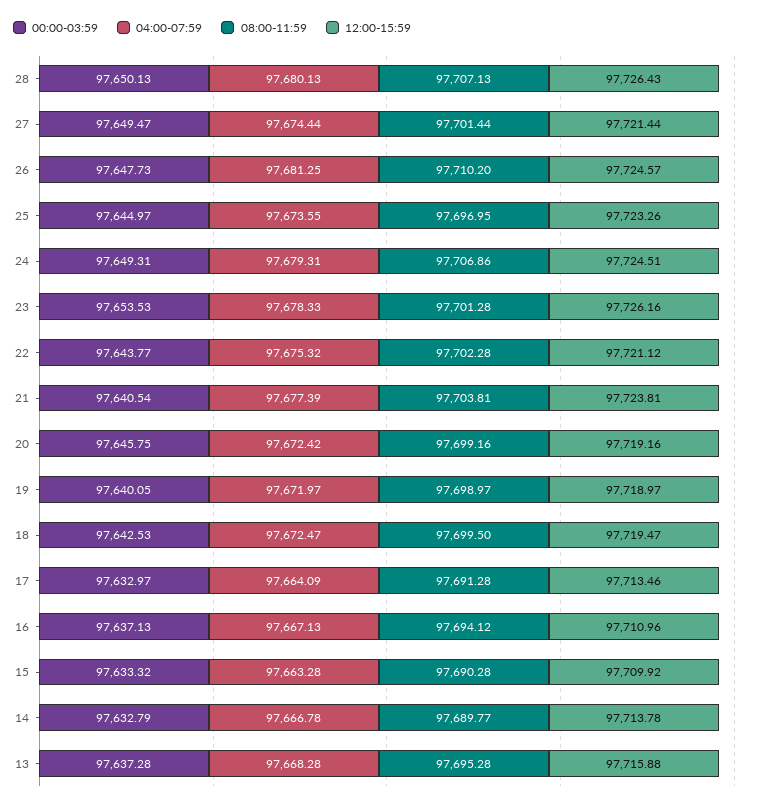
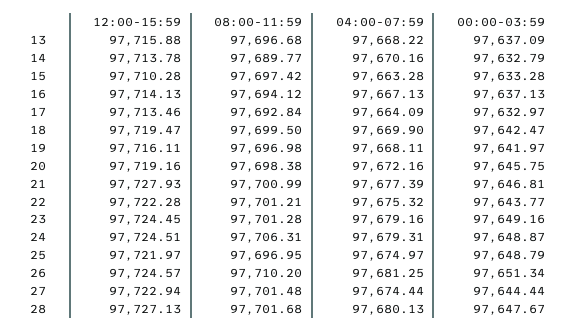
00:00-03:59, 28: 97650.13 -> 97647.67
08:00-11:59, 28: 97707.13 -> 97701.68
12:00-15:59, 28: 97726.43 -> 97727.13
00:00-03:59, 27: 97649.47 -> 97644.44
08:00-11:59, 27: 97701.44 -> 97701.48
12:00-15:59, 27: 97721.44 -> 97722.94
00:00-03:59, 26: 97647.73 -> 97651.34
00:00-03:59, 25: 97644.97 -> 97648.79
04:00-07:59, 25: 97673.55 -> 97674.97
12:00-15:59, 25: 97723.26 -> 97721.97
00:00-03:59, 24: 97649.31 -> 97648.87
08:00-11:59, 24: 97706.86 -> 97706.31
00:00-03:59, 23: 97653.53 -> 97649.16
04:00-07:59, 23: 97678.33 -> 97679.16
12:00-15:59, 23: 97726.16 -> 97724.45
08:00-11:59, 22: 97702.28 -> 97701.21
12:00-15:59, 22: 97721.12 -> 97722.28
00:00-03:59, 21: 97640.54 -> 97646.81
08:00-11:59, 21: 97703.81 -> 97700.99
12:00-15:59, 21: 97723.81 -> 97727.93
04:00-07:59, 20: 97672.42 -> 97672.16
08:00-11:59, 20: 97699.16 -> 97698.38
00:00-03:59, 19: 97640.05 -> 97641.97
04:00-07:59, 19: 97671.97 -> 97668.11
08:00-11:59, 19: 97698.97 -> 97696.98
12:00-15:59, 19: 97718.97 -> 97716.11
00:00-03:59, 18: 97642.53 -> 97642.47
04:00-07:59, 18: 97672.47 -> 97669.9
08:00-11:59, 17: 97691.28 -> 97692.84
12:00-15:59, 16: 97710.96 -> 97714.13
00:00-03:59, 15: 97633.32 -> 97633.28
08:00-11:59, 15: 97690.28 -> 97697.42
12:00-15:59, 15: 97709.92 -> 97710.28
04:00-07:59, 14: 97666.78 -> 97670.16
00:00-03:59, 13: 97637.28 -> 97637.09
04:00-07:59, 13: 97668.28 -> 97668.22
08:00-11:59, 13: 97695.28 -> 97696.68

